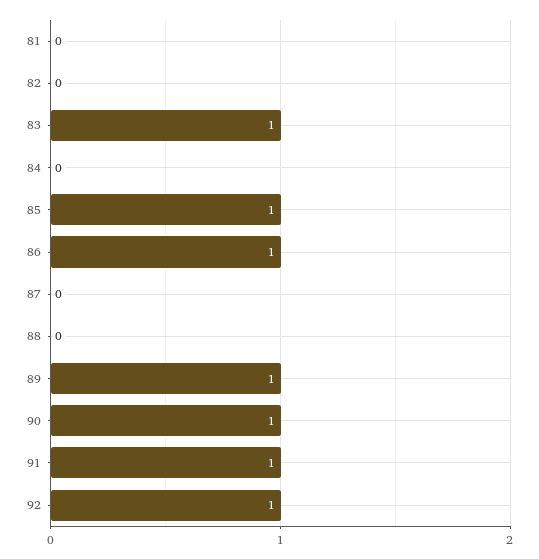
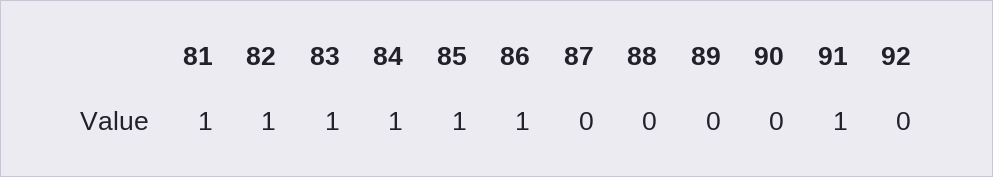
81: 0 -> 1
82: 0 -> 1
84: 0 -> 1
89: 1 -> 0
90: 1 -> 0
92: 1 -> 0

